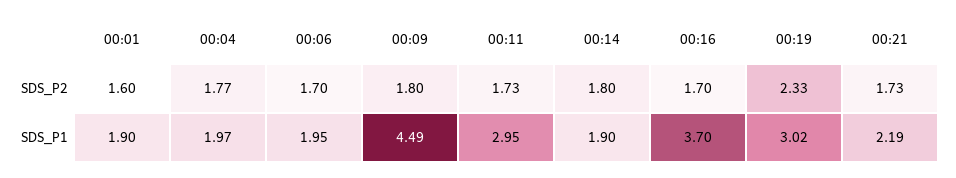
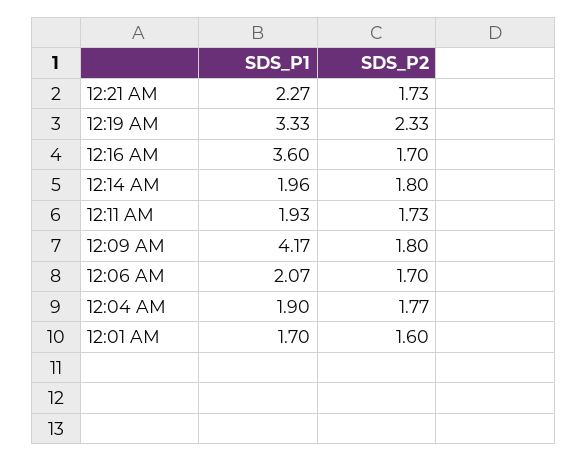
00:01, SDS_P1: 1.9 -> 1.7
00:04, SDS_P1: 1.97 -> 1.9
00:06, SDS_P1: 1.95 -> 2.07
00:09, SDS_P1: 4.49 -> 4.17
00:11, SDS_P1: 2.95 -> 1.93
00:14, SDS_P1: 1.9 -> 1.96
00:16, SDS_P1: 3.7 -> 3.6
00:19, SDS_P1: 3.02 -> 3.33
00:21, SDS_P1: 2.19 -> 2.27

